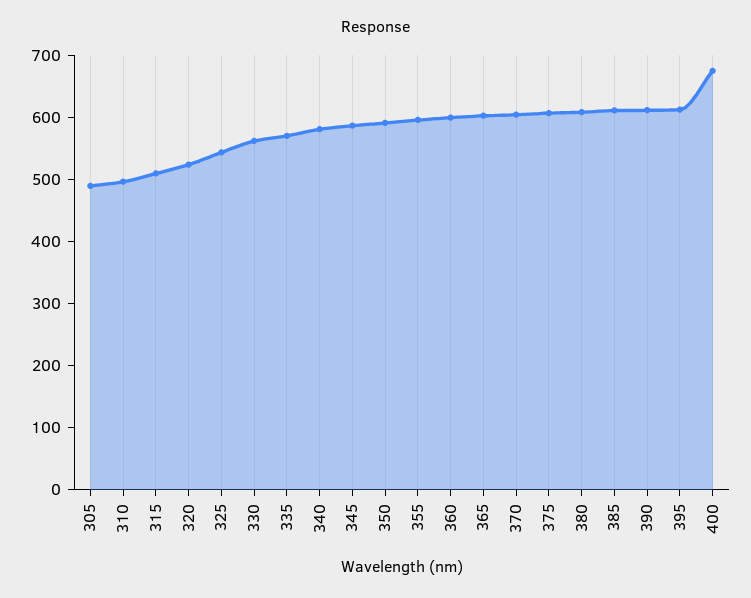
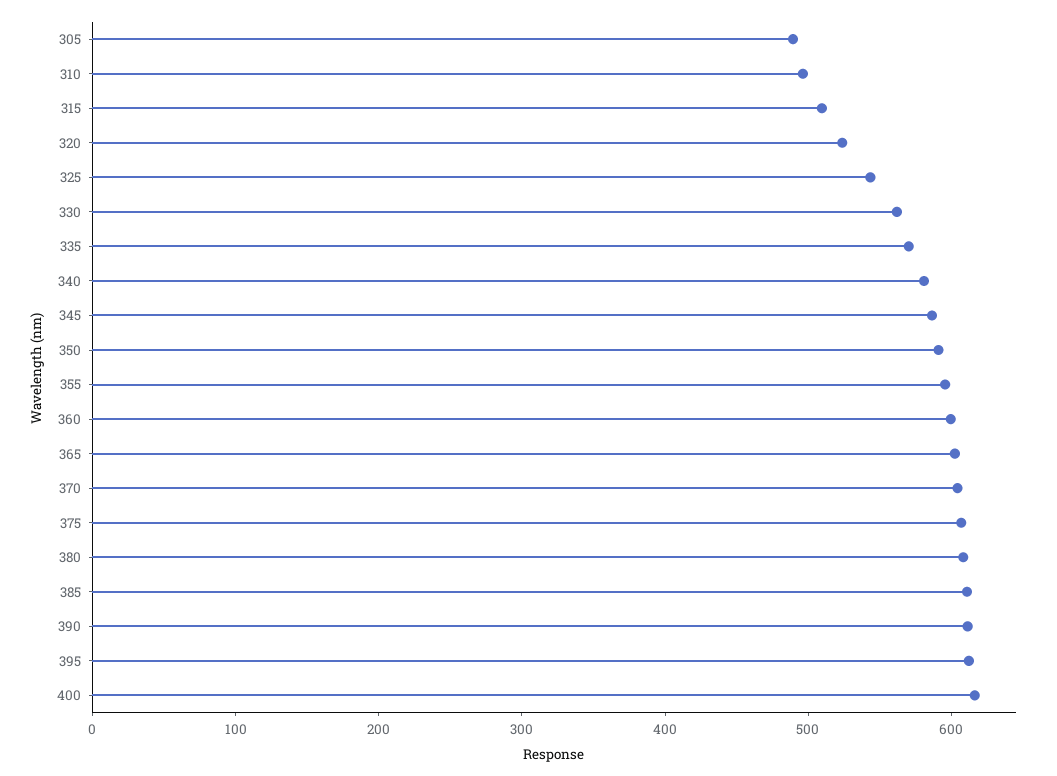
400: 680 -> 620

